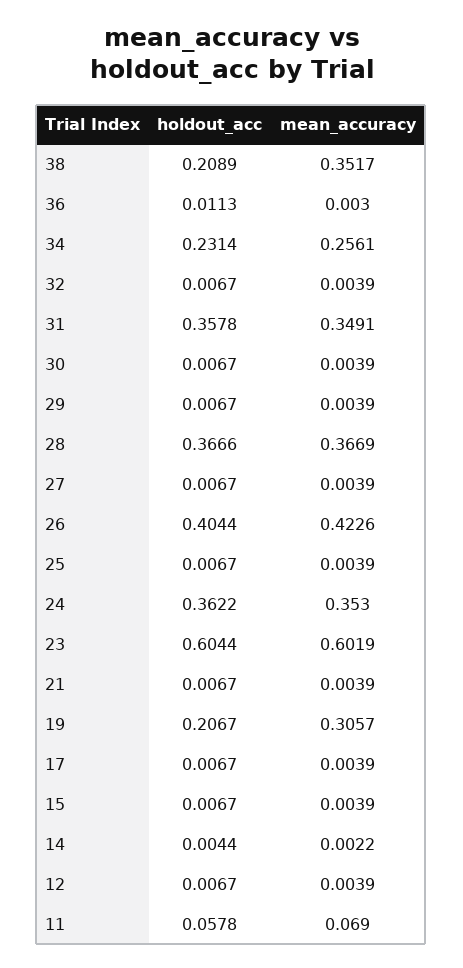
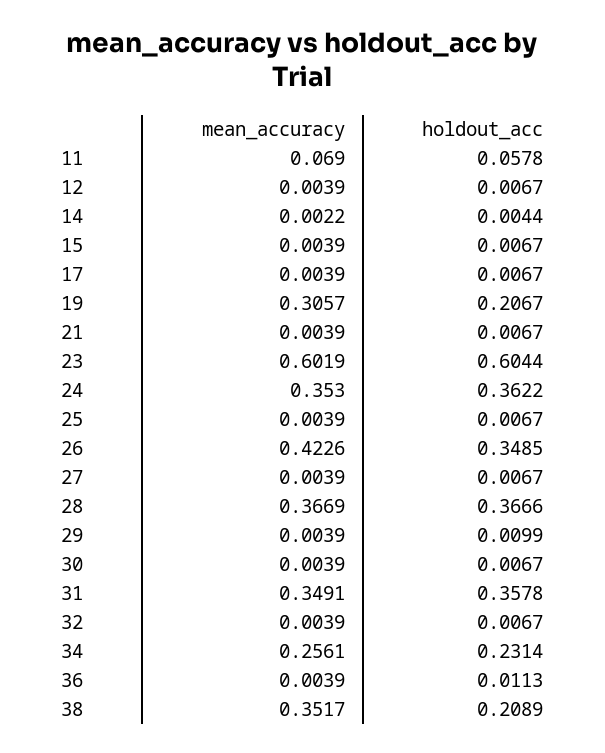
mean_accuracy, 36: 0.003 -> 0.0039
holdout_acc, 29: 0.0067 -> 0.0099
holdout_acc, 26: 0.4044 -> 0.3485

